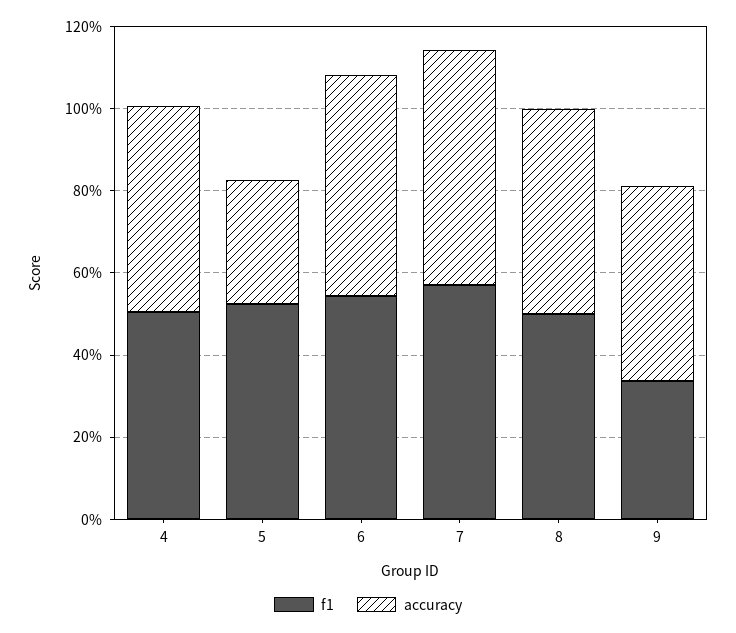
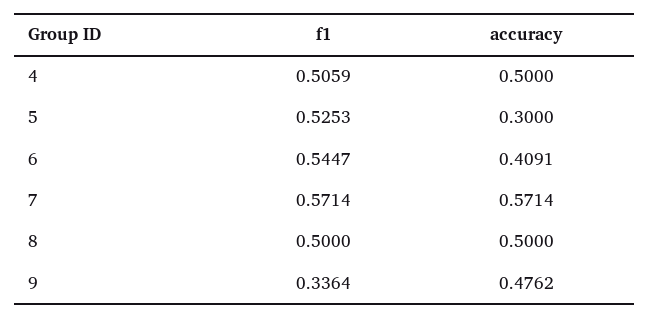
accuracy, 6: 0.55 -> 0.4091

